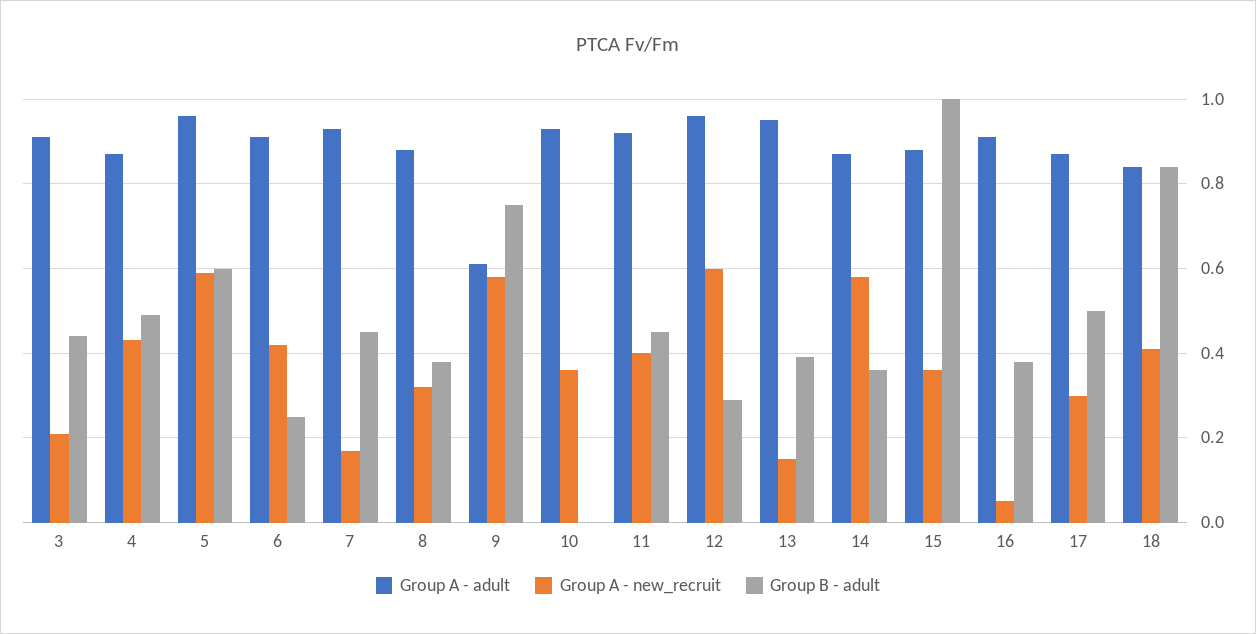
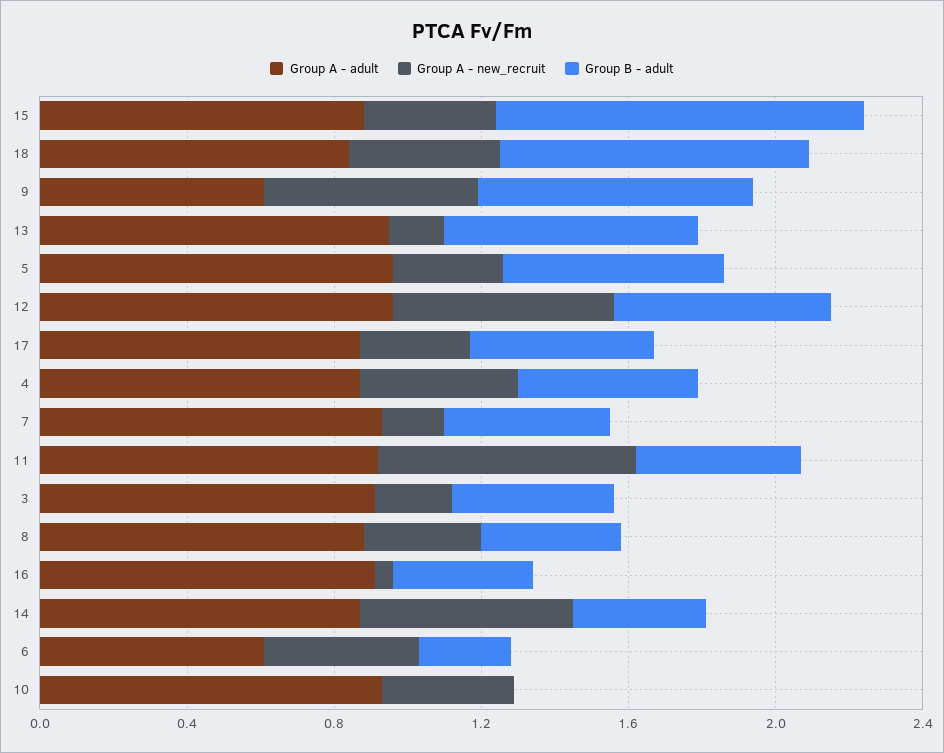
Group A - new_recruit, 5: 0.6 -> 0.3
Group A - adult, 6: 0.9 -> 0.6
Group A - new_recruit, 11: 0.4 -> 0.7
Group B - adult, 12: 0.3 -> 0.6
Group B - adult, 13: 0.4 -> 0.7

